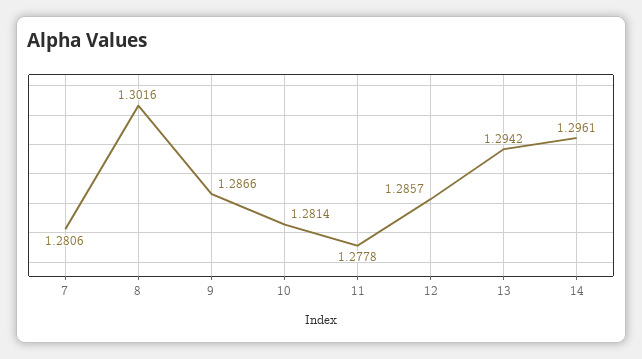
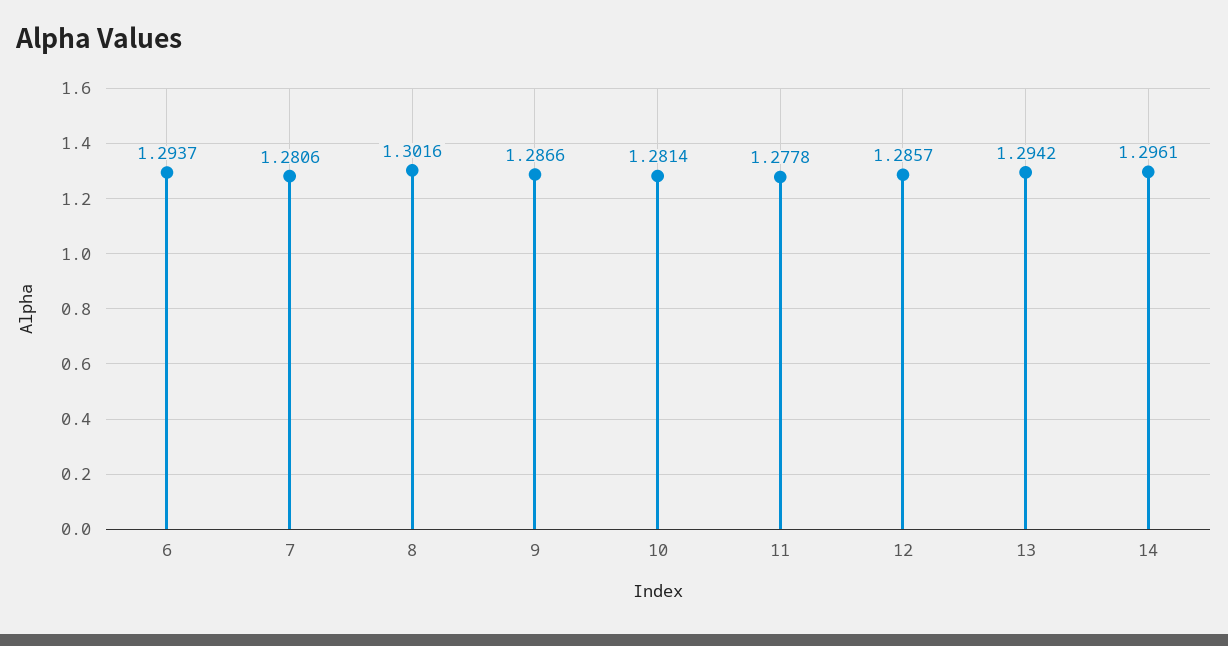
6: none -> 1.2937

